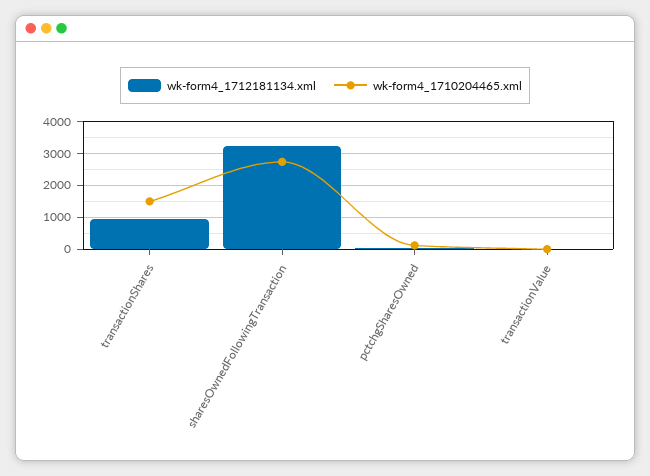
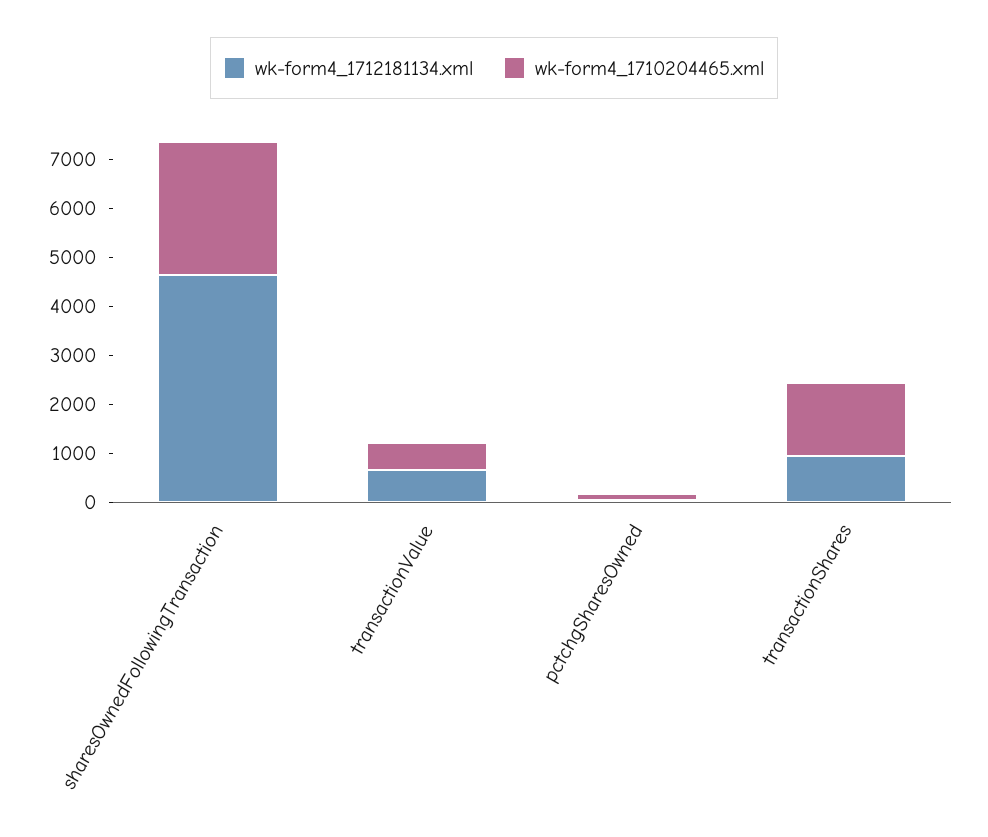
wk-form4_1712181134.xml, sharesOwnedFollowingTransaction: 3200 -> 4600
wk-form4_1712181134.xml, transactionValue: 0 -> 600
wk-form4_1710204465.xml, transactionValue: 0 -> 600

